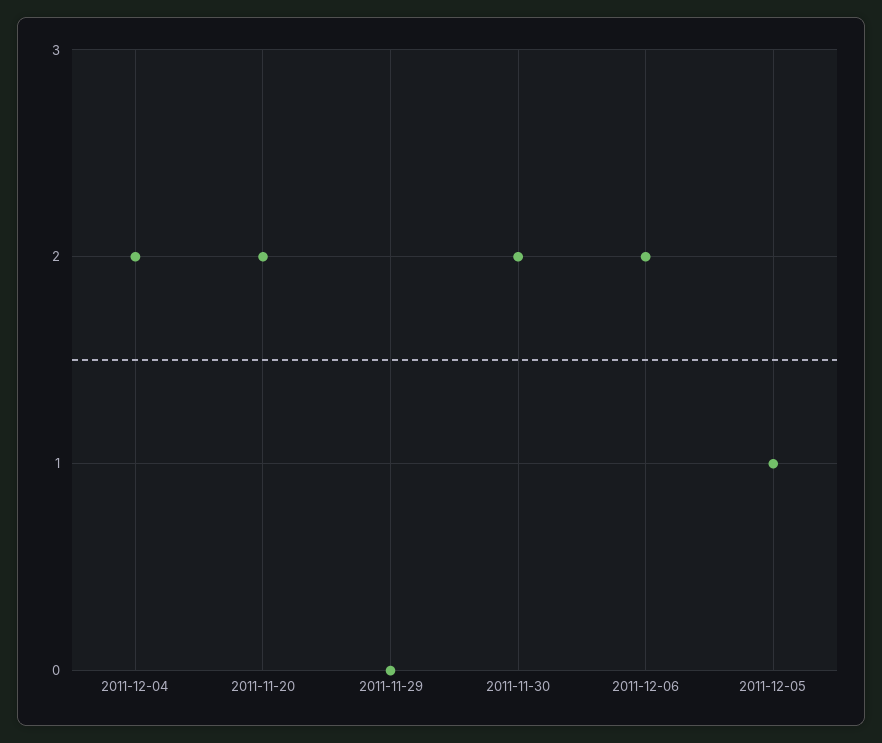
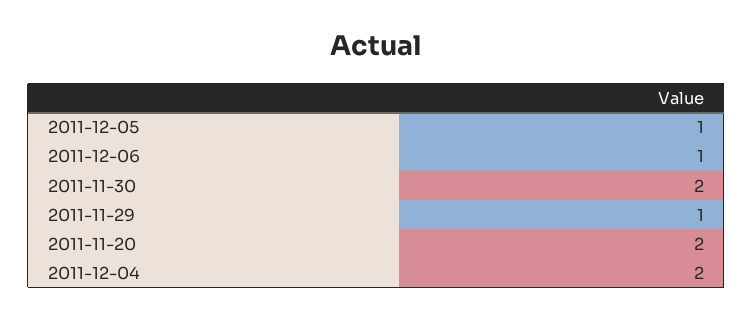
2011-11-29: 0 -> 1
2011-12-06: 2 -> 1

